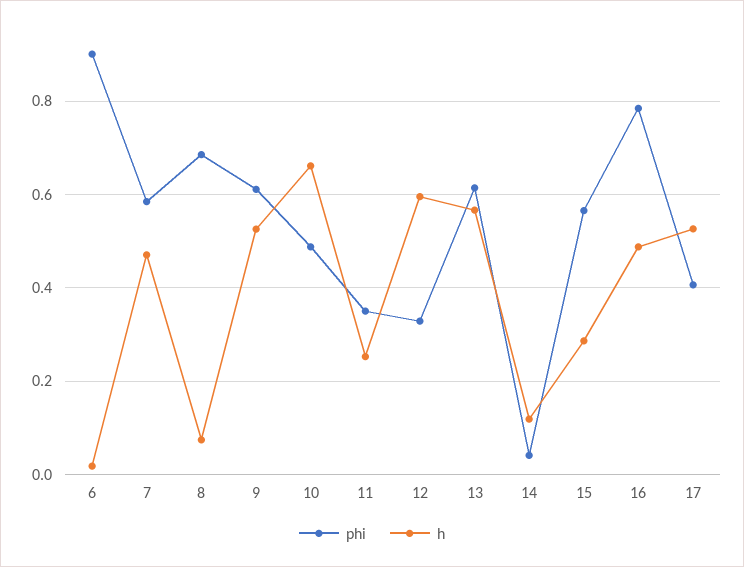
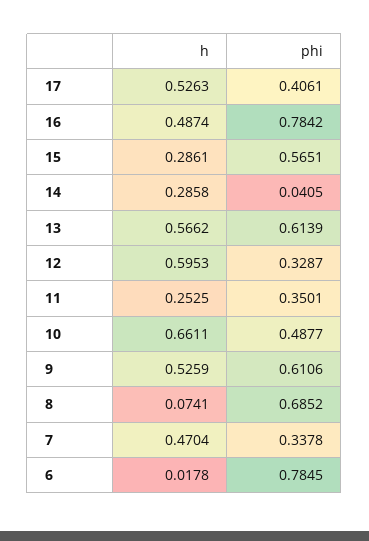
phi, 6: 0.9 -> 0.7845
phi, 7: 0.58 -> 0.3378
h, 14: 0.12 -> 0.2858

